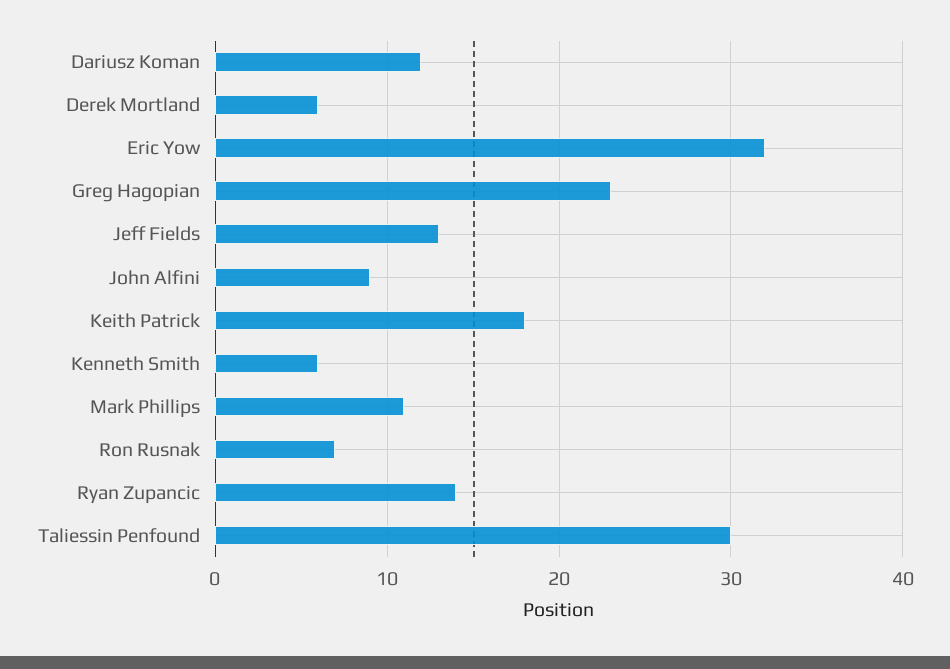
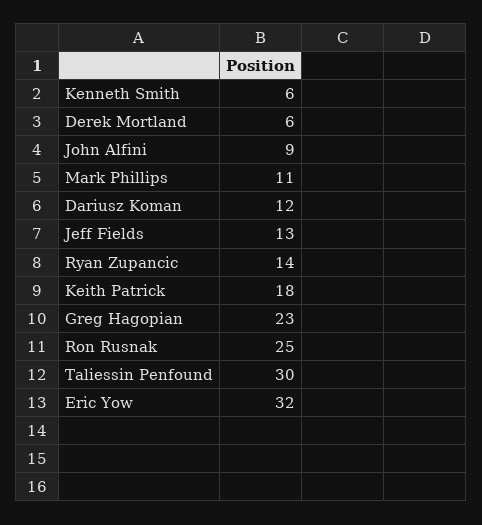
Ron Rusnak: 7 -> 25

